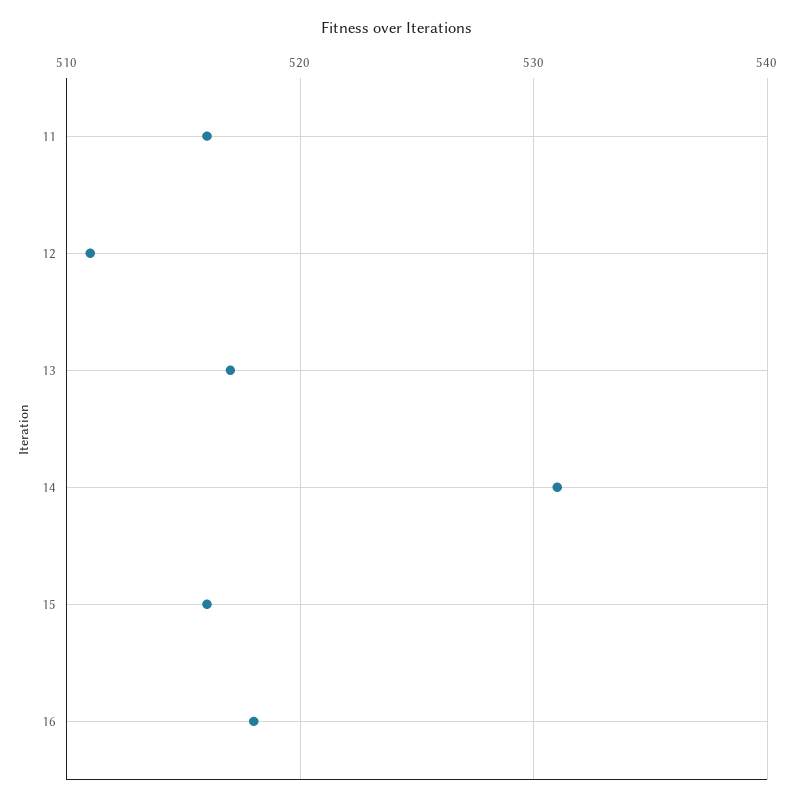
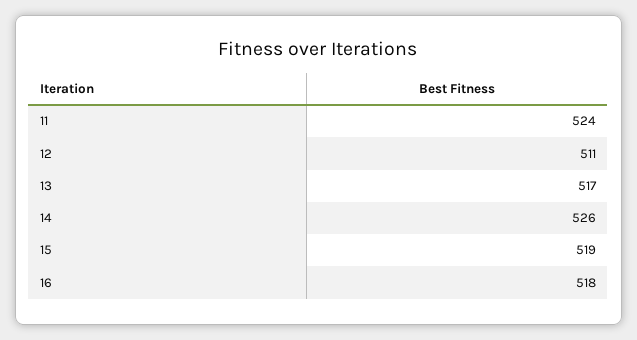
11: 516 -> 524
14: 531 -> 526
15: 516 -> 519

